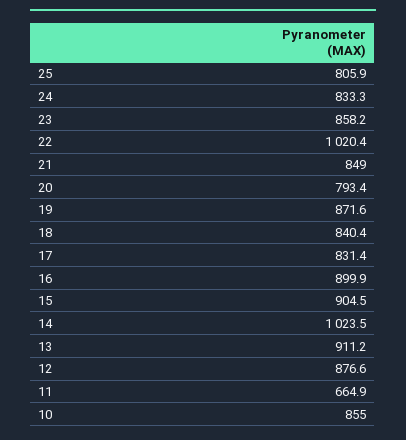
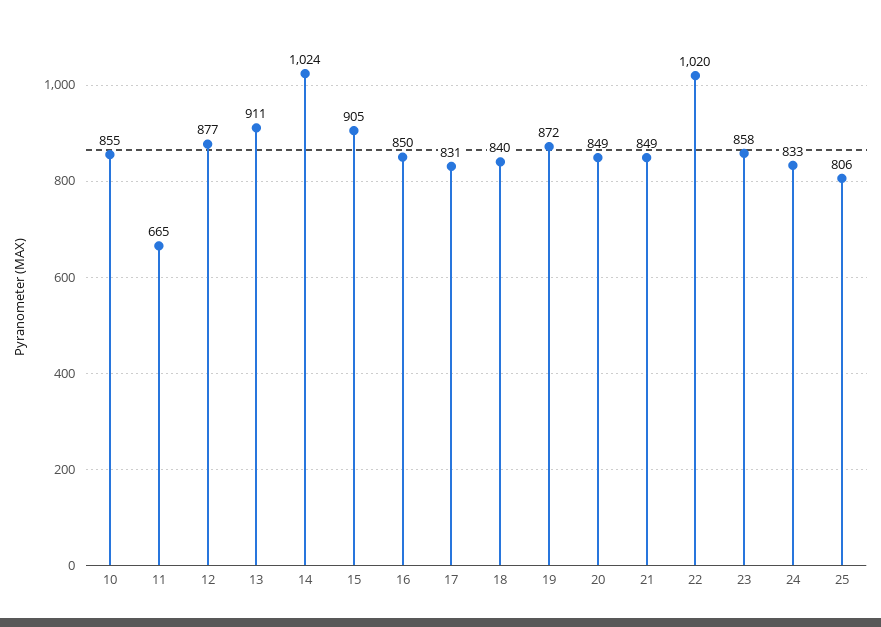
20: 793.4 -> 849
16: 899.9 -> 850

